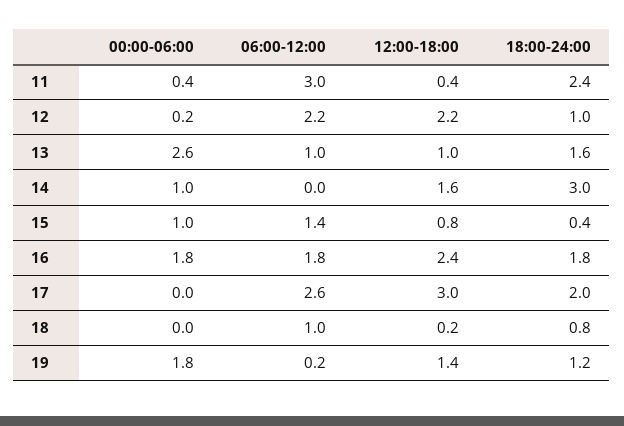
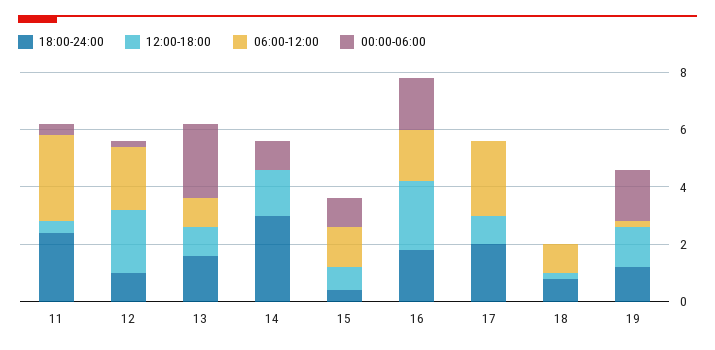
12:00-18:00, 17: 3 -> 1

